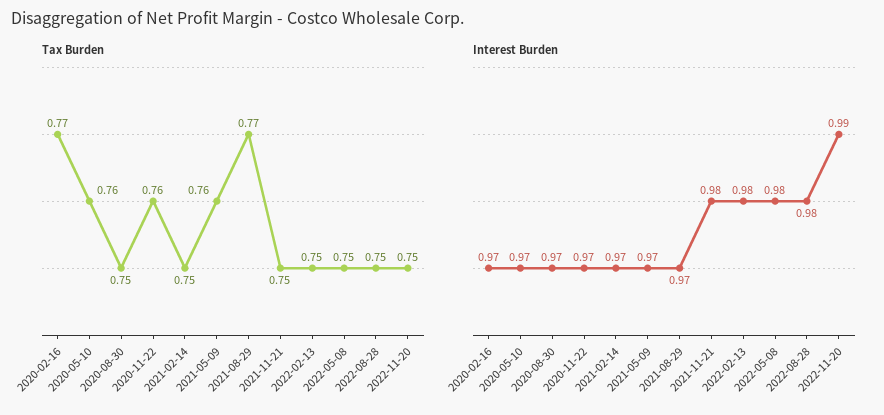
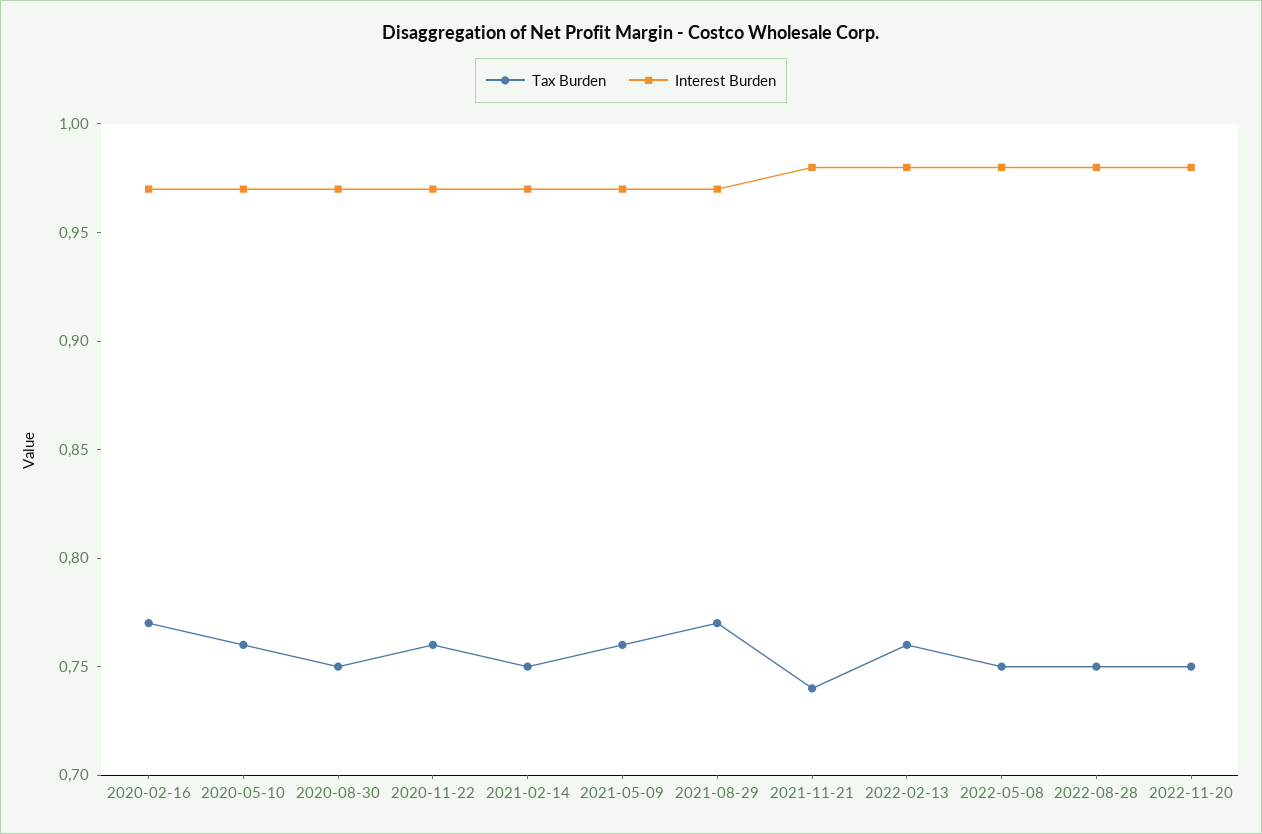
Tax Burden, 2021-11-21: 0.75 -> 0.74
Tax Burden, 2022-02-13: 0.75 -> 0.76
Interest Burden, 2022-11-20: 0.99 -> 0.98

